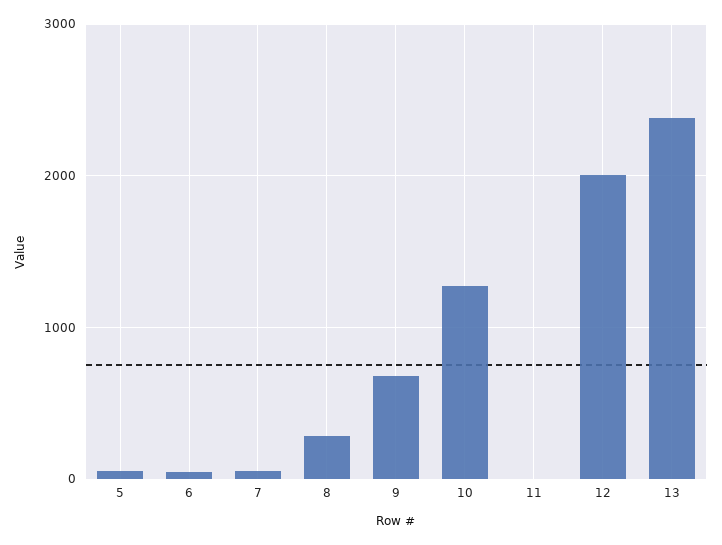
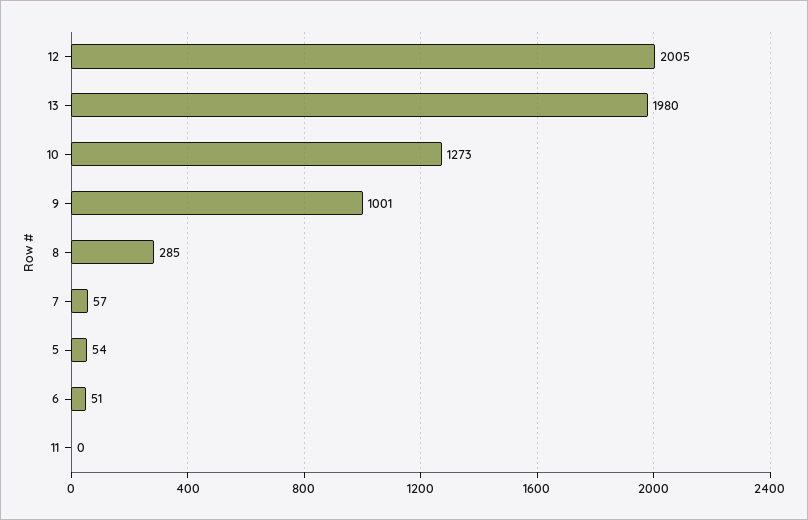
9: 700 -> 1001
13: 2400 -> 1980

